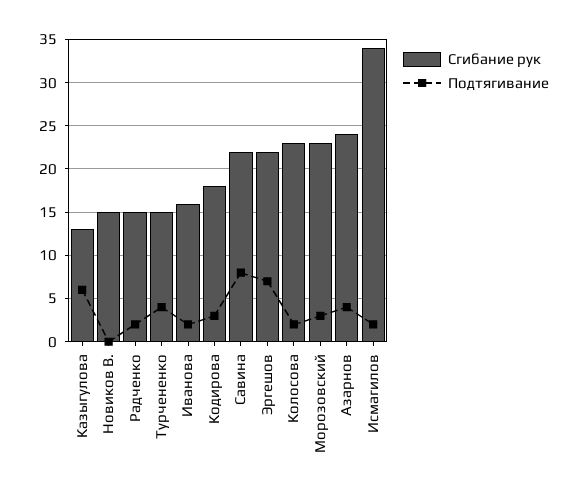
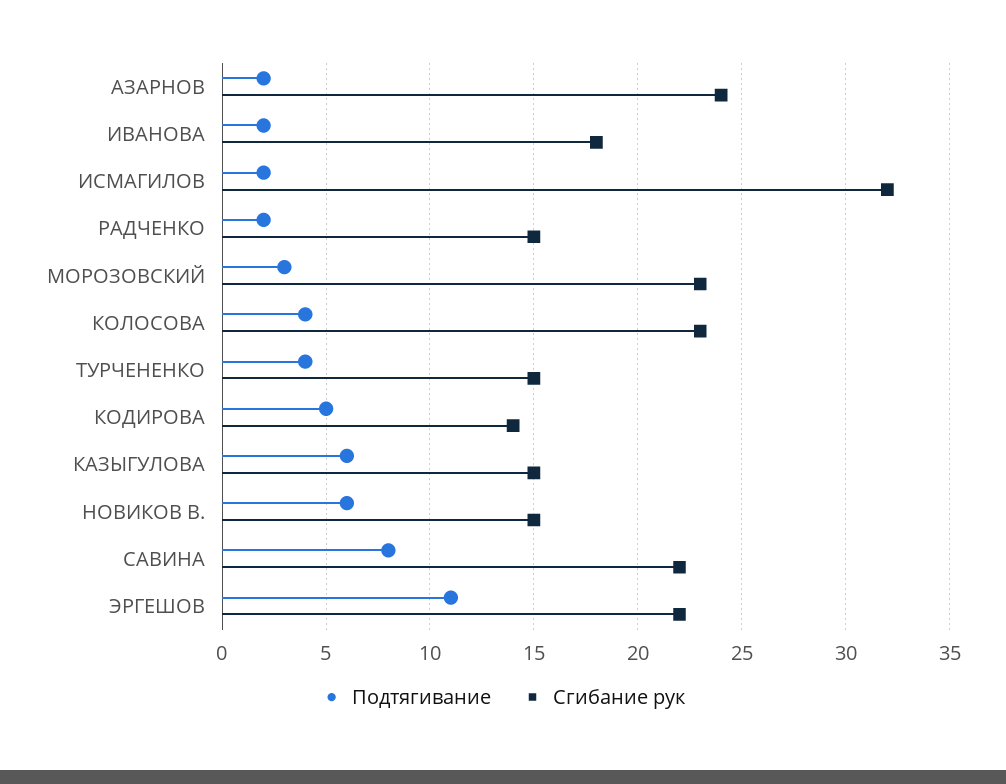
Сгибание рук, Казыгулова: 13 -> 15
Подтягивание, Новиков В.: 0 -> 6
Сгибание рук, Иванова: 16 -> 18
Сгибание рук, Кодирова: 18 -> 14
Подтягивание, Кодирова: 3 -> 5
Подтягивание, Эргешов: 7 -> 11
Подтягивание, Колосова: 2 -> 4
Подтягивание, Азарнов: 4 -> 2
Сгибание рук, Исмагилов: 34 -> 32

